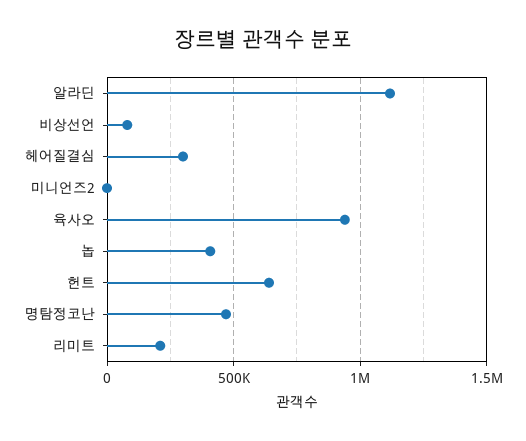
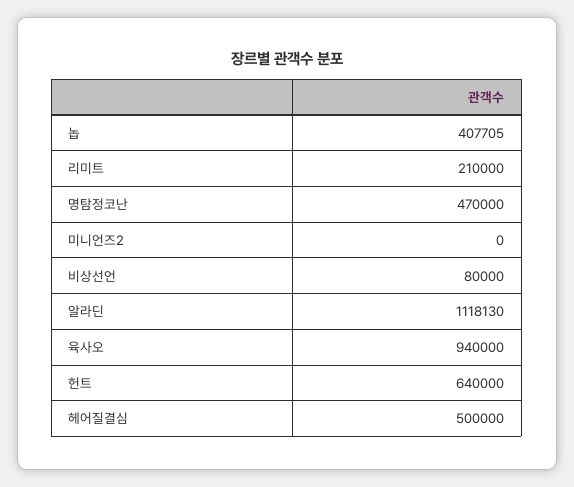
헤어질결심: 300000 -> 500000

